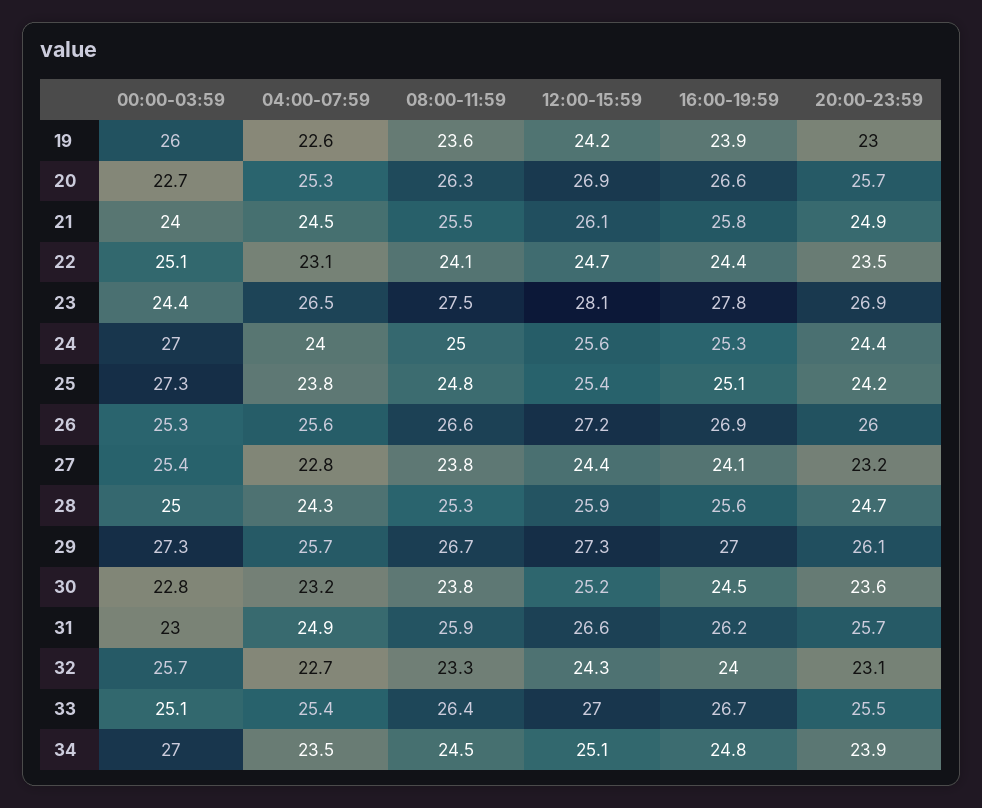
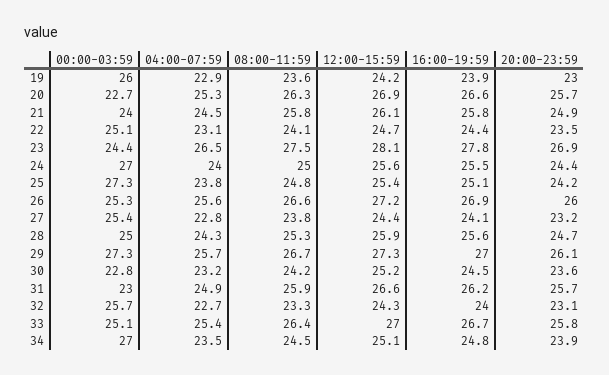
04:00-07:59, 19: 22.6 -> 22.9
08:00-11:59, 21: 25.5 -> 25.8
16:00-19:59, 24: 25.3 -> 25.5
08:00-11:59, 30: 23.8 -> 24.2
20:00-23:59, 33: 25.5 -> 25.8

